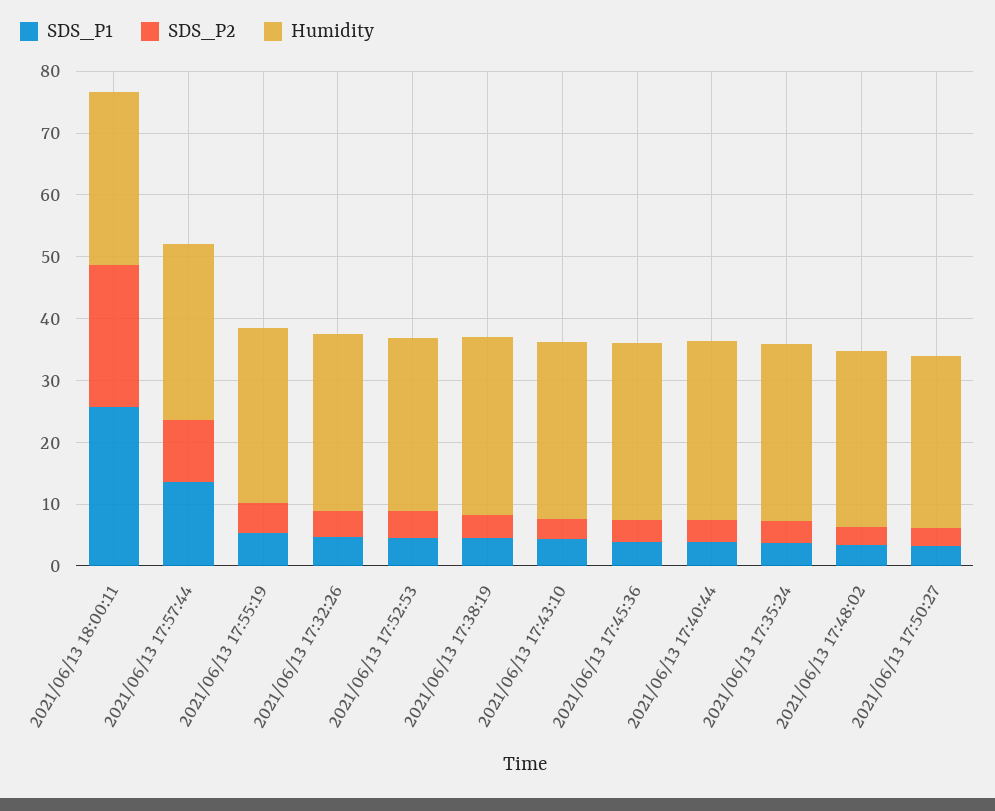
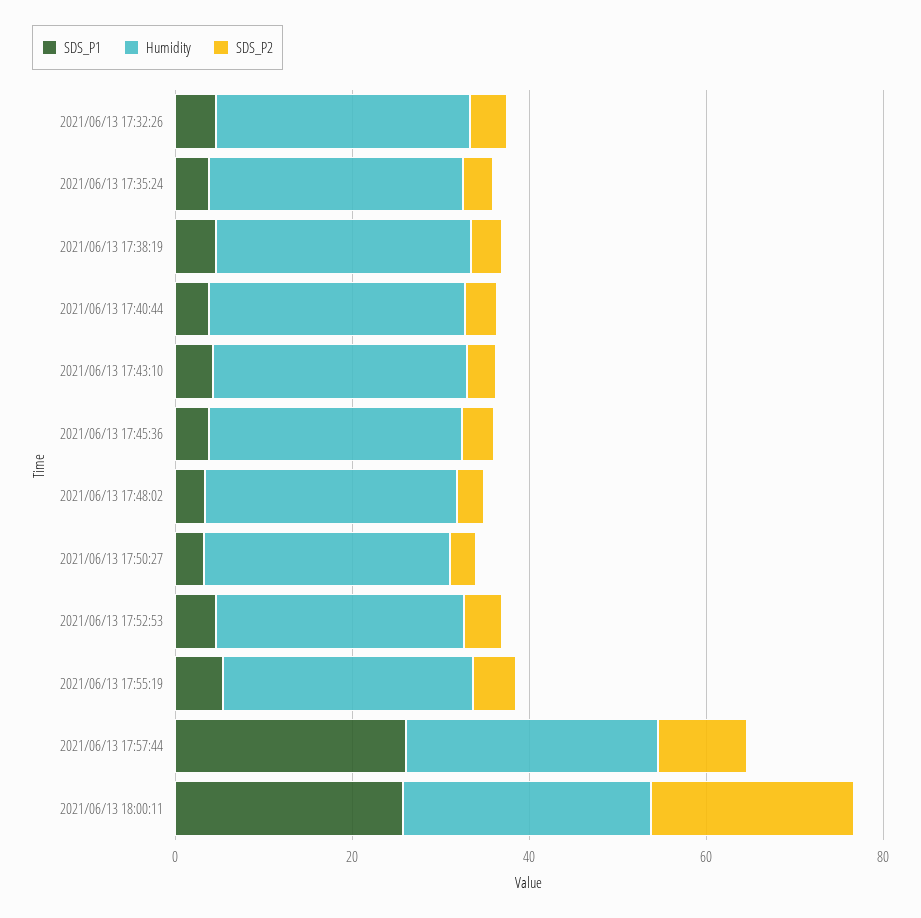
SDS_P1, 2021/06/13 17:57:44: 14 -> 25

